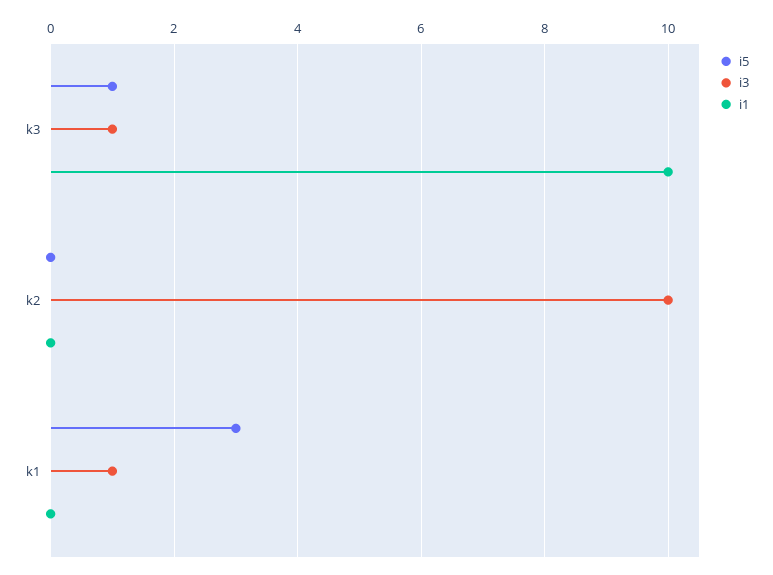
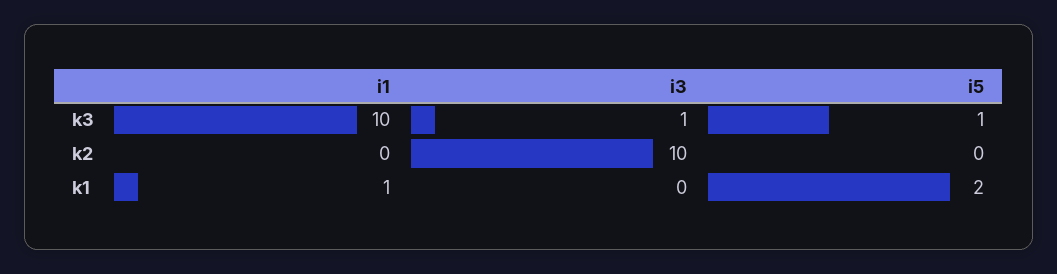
i5, k1: 3 -> 2
i3, k1: 1 -> 0
i1, k1: 0 -> 1

